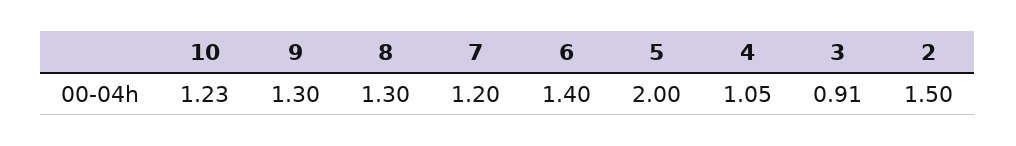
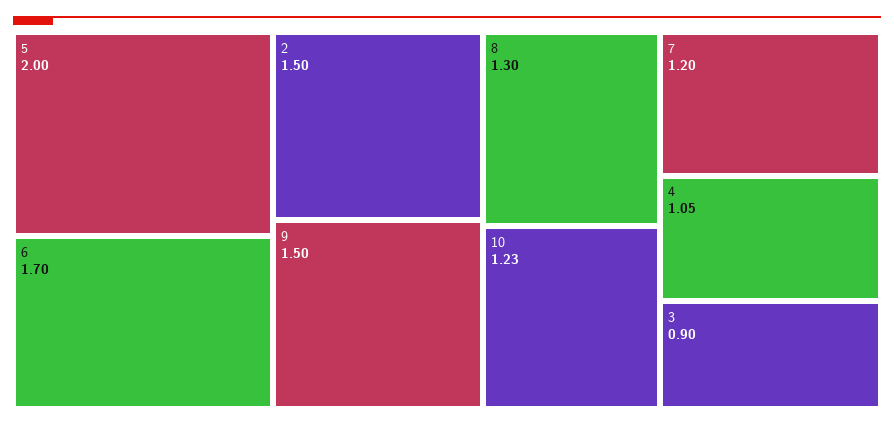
9: 1.3 -> 1.5
6: 1.4 -> 1.7
3: 0.91 -> 0.9

